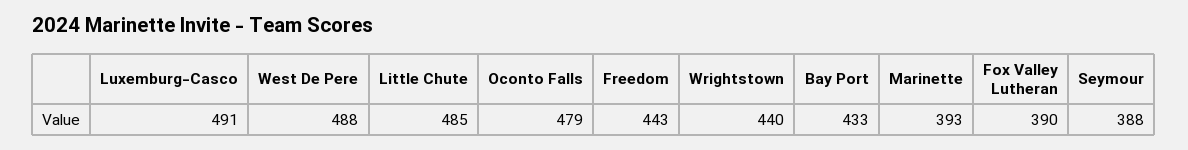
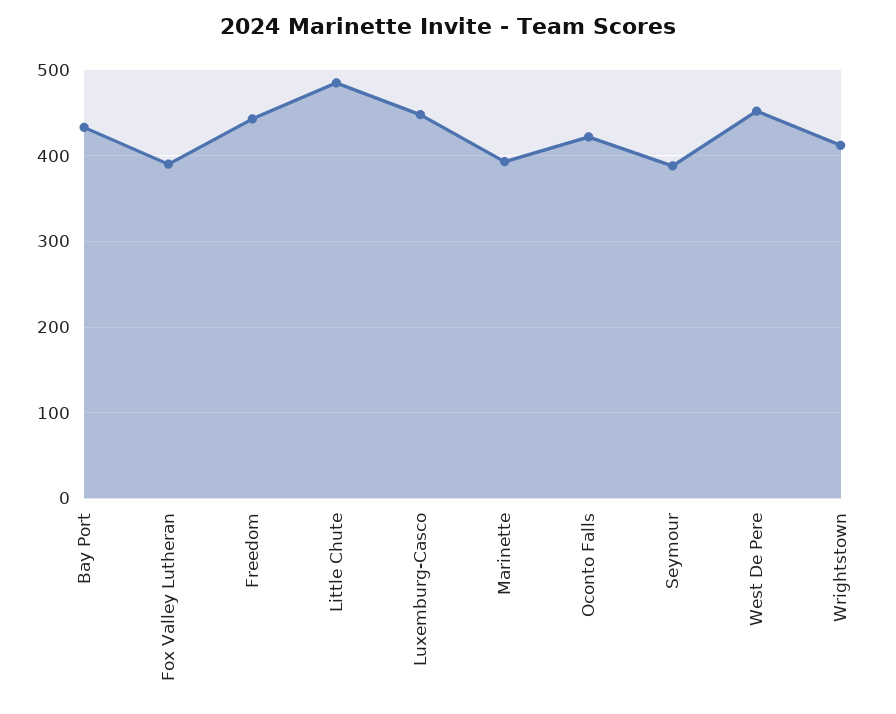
Luxemburg-Casco: 491 -> 450
West De Pere: 488 -> 450
Oconto Falls: 479 -> 420
Wrightstown: 440 -> 410

